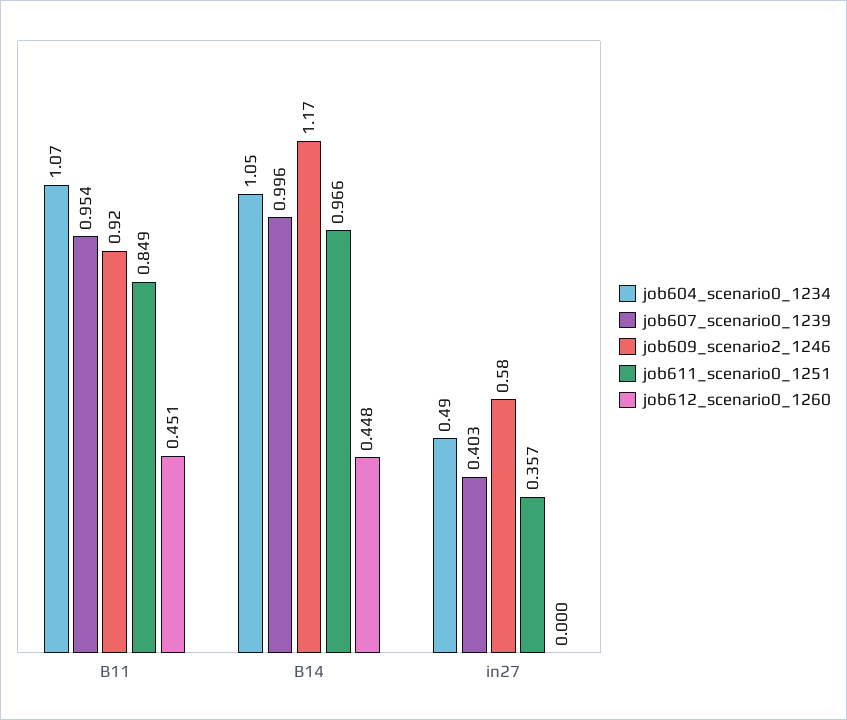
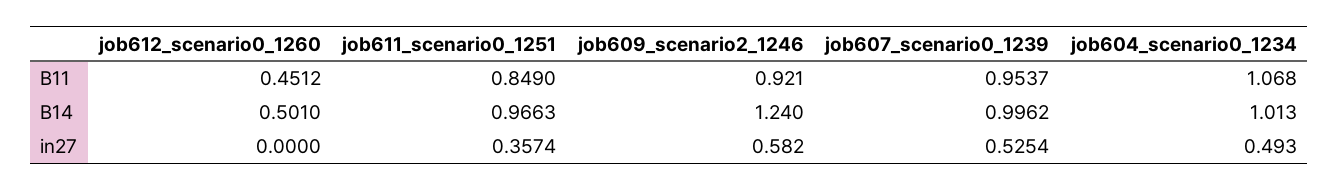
job604_scenario0_1234, B14: 1.05 -> 1.013
job609_scenario2_1246, B14: 1.17 -> 1.24
job612_scenario0_1260, B14: 0.448 -> 0.501
job607_scenario0_1239, in27: 0.403 -> 0.5254

